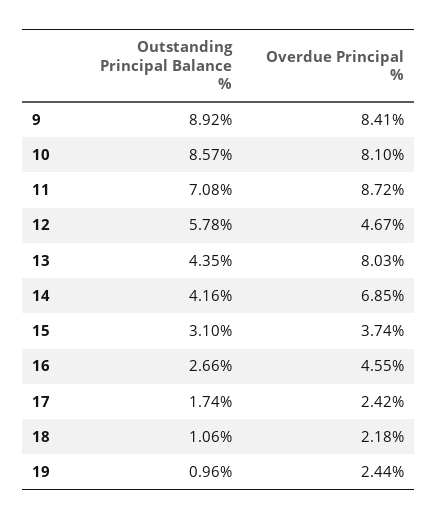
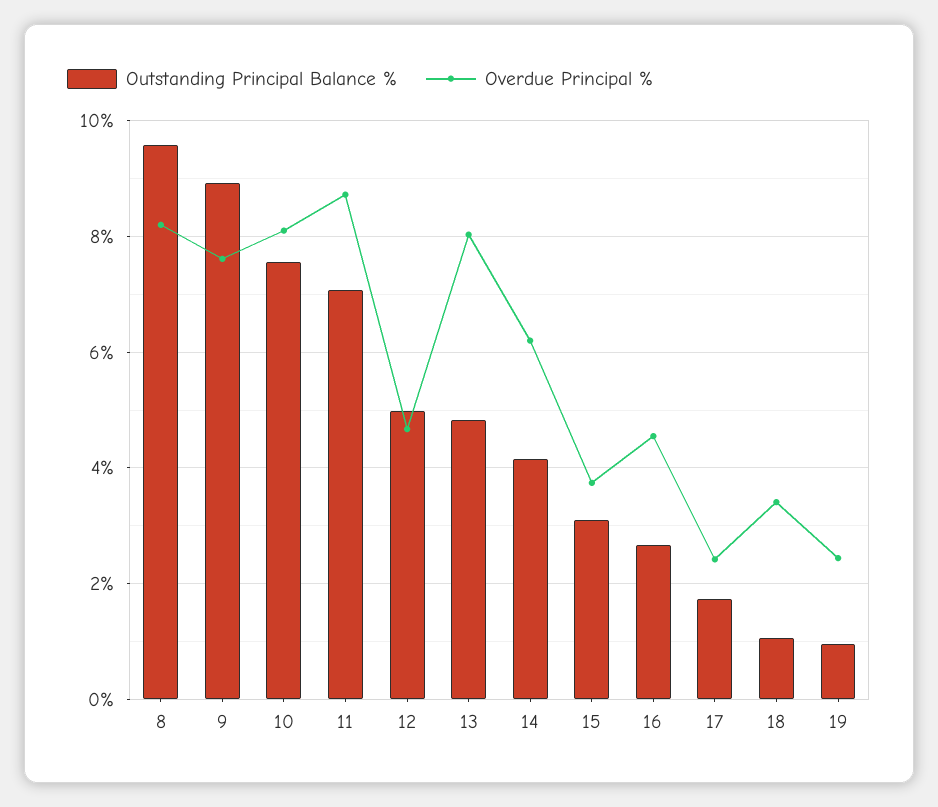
Overdue Principal %, 9: 8.41 -> 7.6
Outstanding Principal Balance %, 10: 8.57 -> 7.6
Outstanding Principal Balance %, 12: 5.78 -> 5
Outstanding Principal Balance %, 13: 4.35 -> 4.8
Overdue Principal %, 14: 6.85 -> 6.2
Overdue Principal %, 18: 2.18 -> 3.4
Outstanding Principal Balance %, 8: none -> 9.6
Overdue Principal %, 8: none -> 8.2

